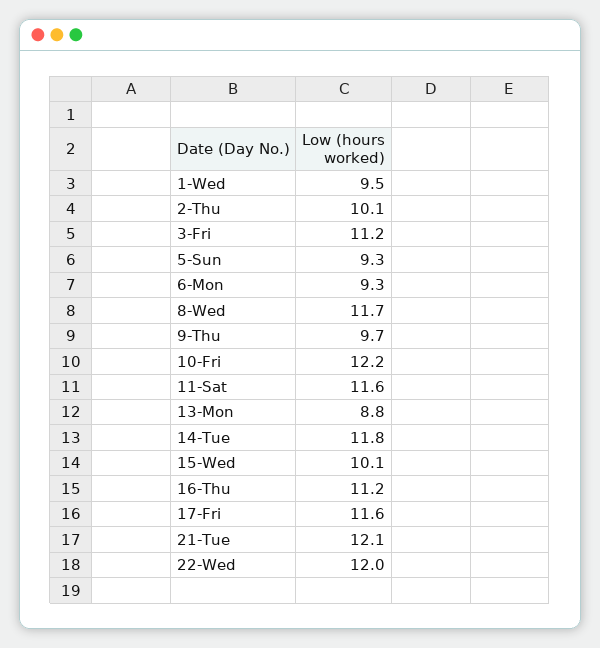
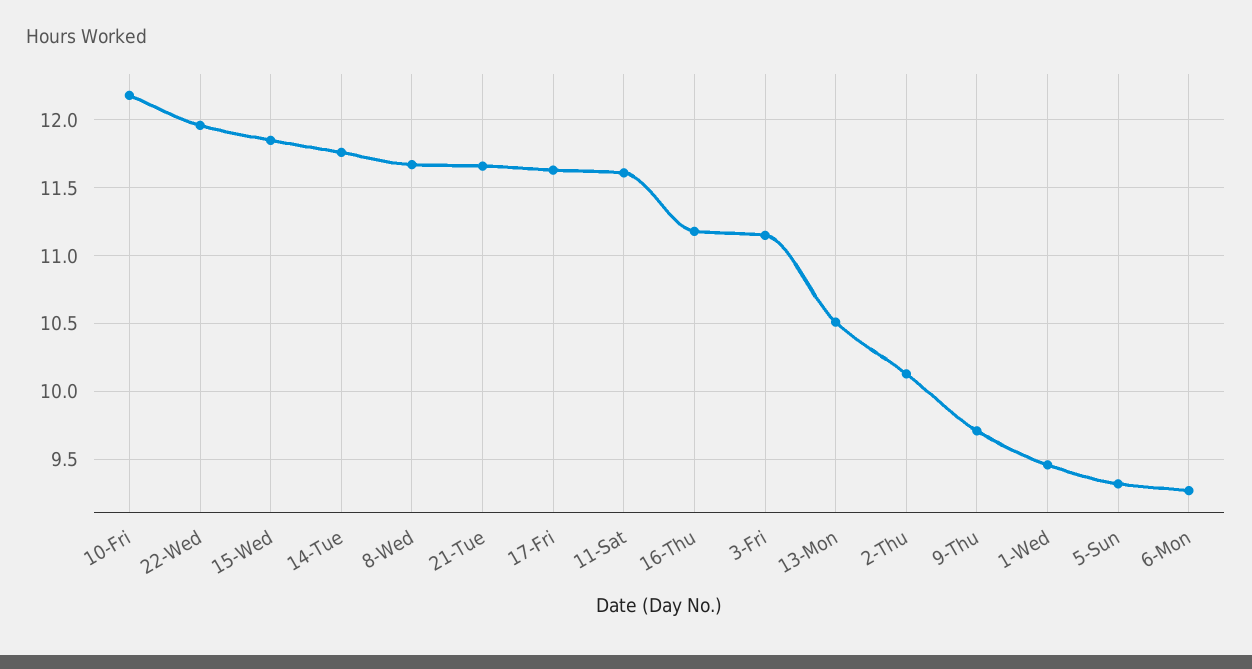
13-Mon: 8.8 -> 10.5
15-Wed: 10.1 -> 11.85
21-Tue: 12.1 -> 11.65

